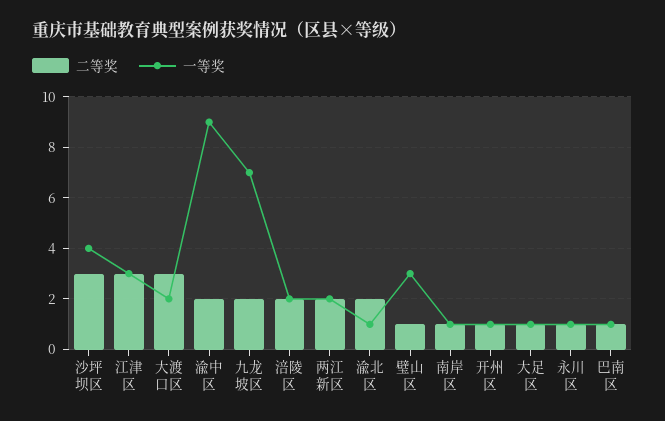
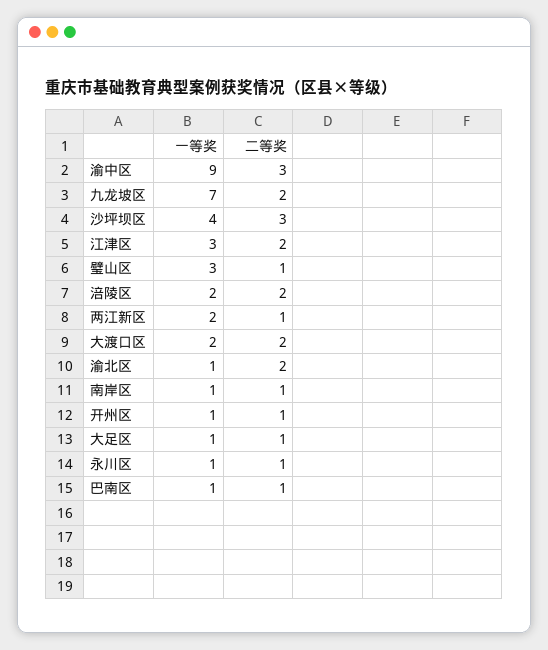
二等奖, 江津区: 3 -> 2
二等奖, 大渡口区: 3 -> 2
二等奖, 渝中区: 2 -> 3
二等奖, 两江新区: 2 -> 1

